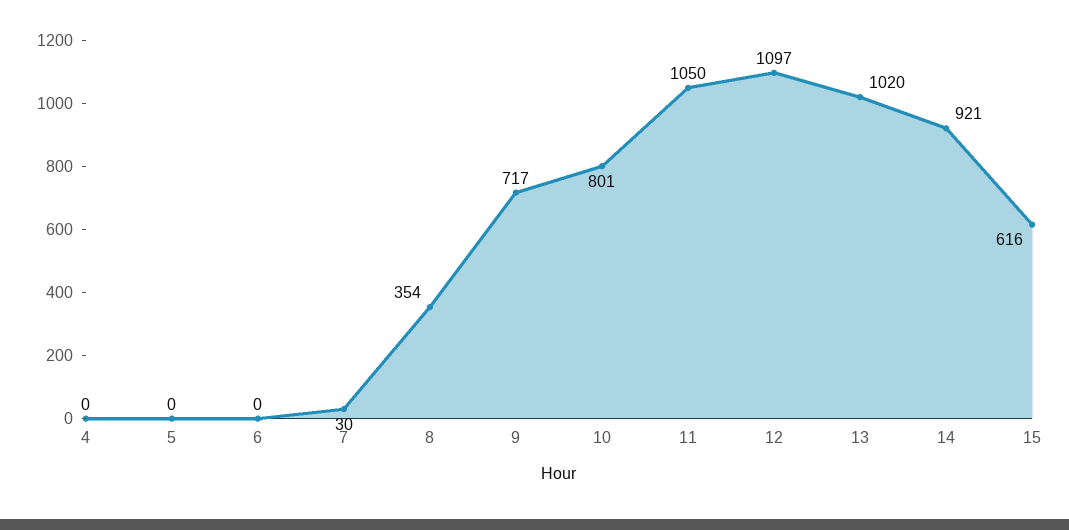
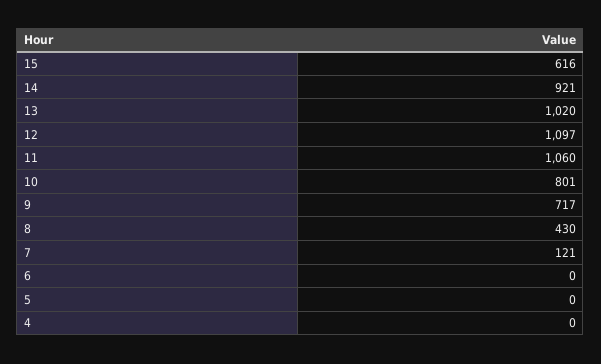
7: 30 -> 121
8: 354 -> 430
11: 1050 -> 1060

